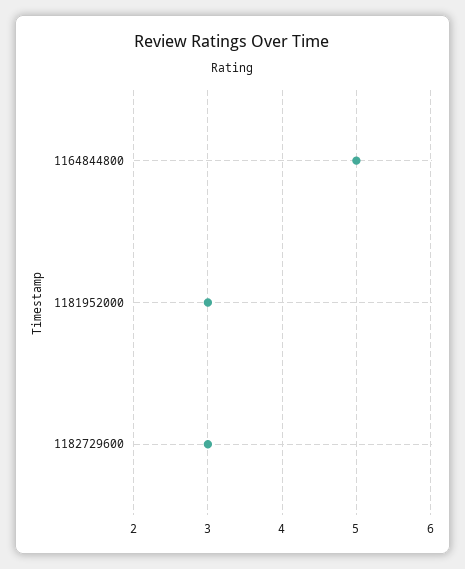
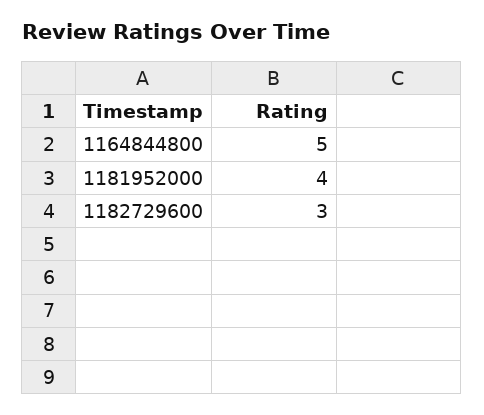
1181952000: 3 -> 4

